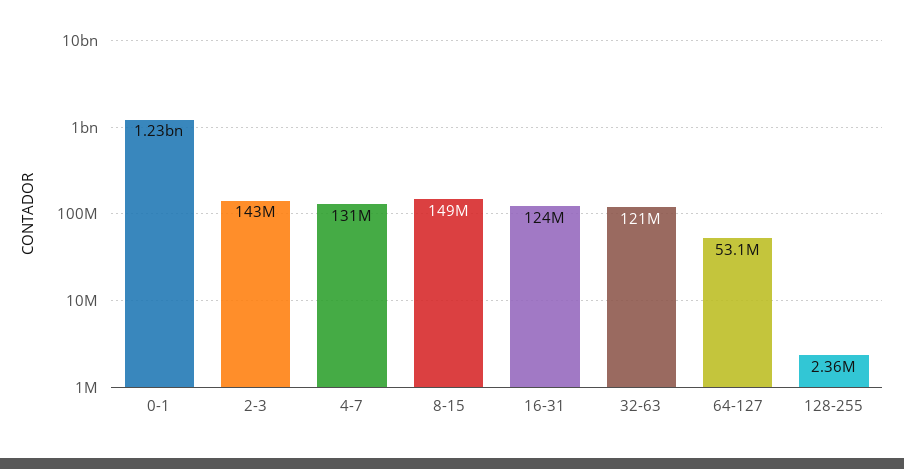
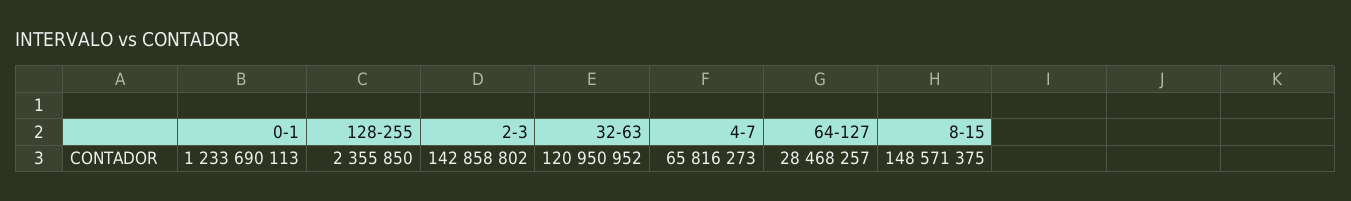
4-7: 131000000 -> 65816273
16-31: 124000000 -> none
64-127: 53100000 -> 28468257

